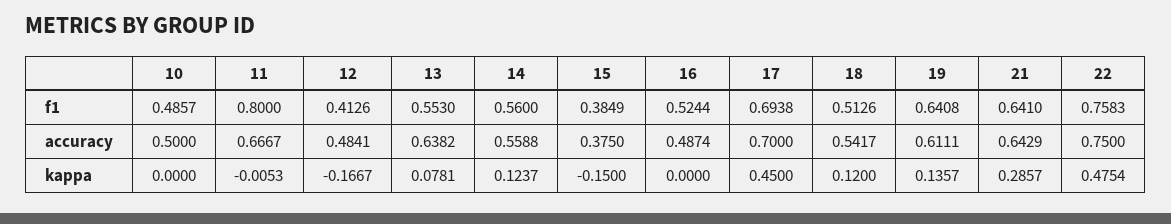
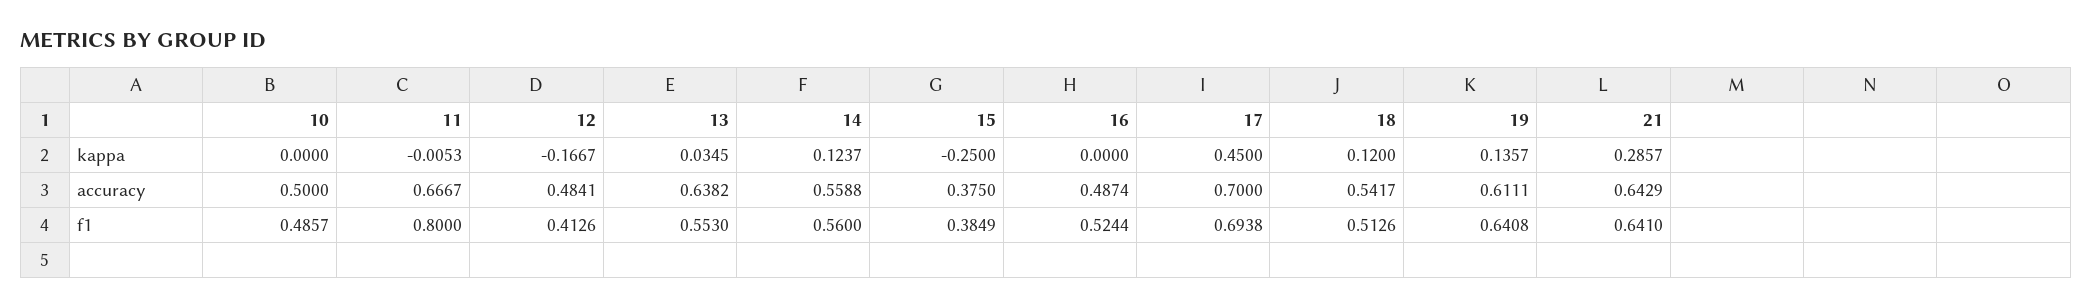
22, f1: 0.7583 -> none
22, accuracy: 0.75 -> none
13, kappa: 0.0781 -> 0.0345
15, kappa: -0.15 -> -0.25
22, kappa: 0.4754 -> none

